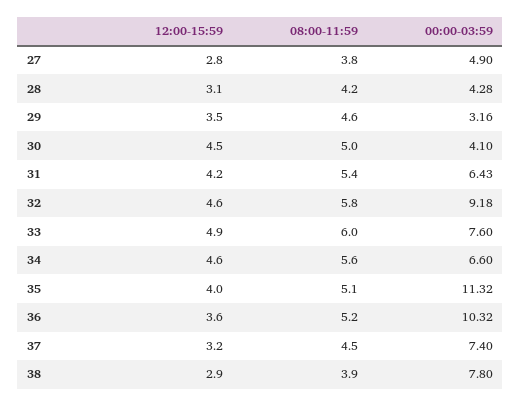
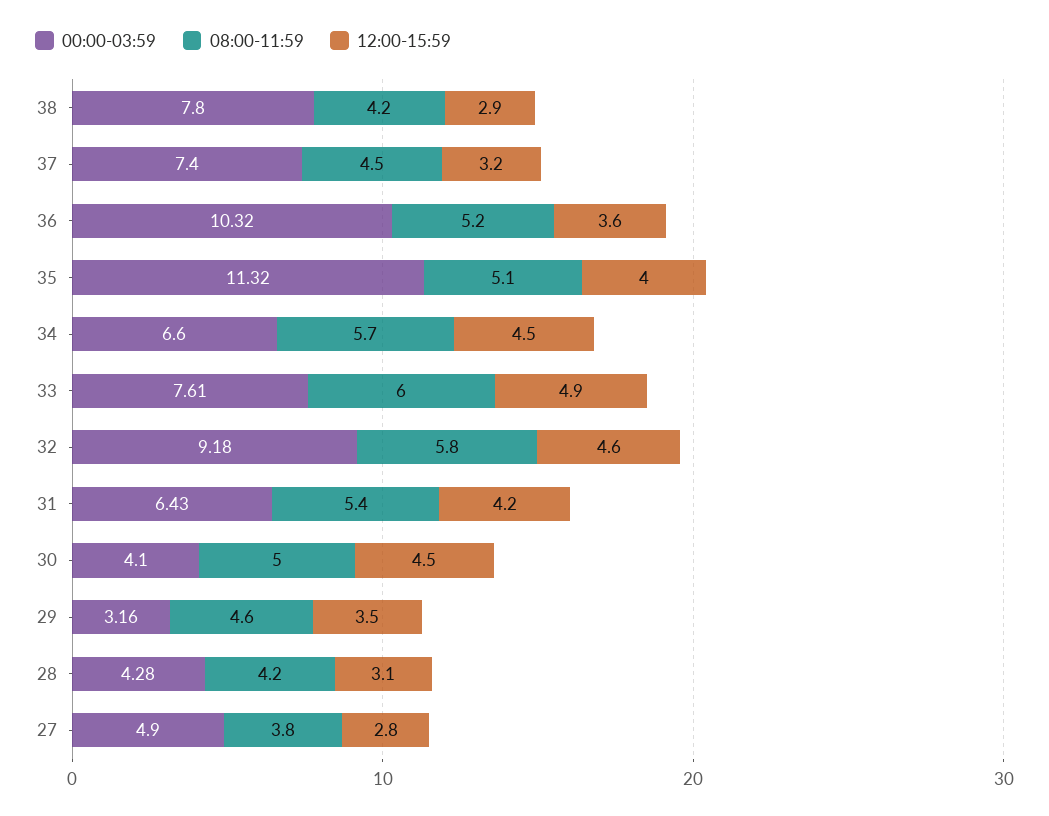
00:00-03:59, 33: 7.6 -> 7.61
12:00-15:59, 34: 4.6 -> 4.5
08:00-11:59, 34: 5.6 -> 5.7
08:00-11:59, 38: 3.9 -> 4.2

